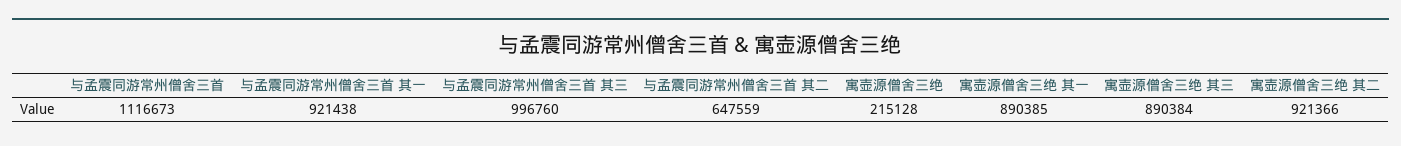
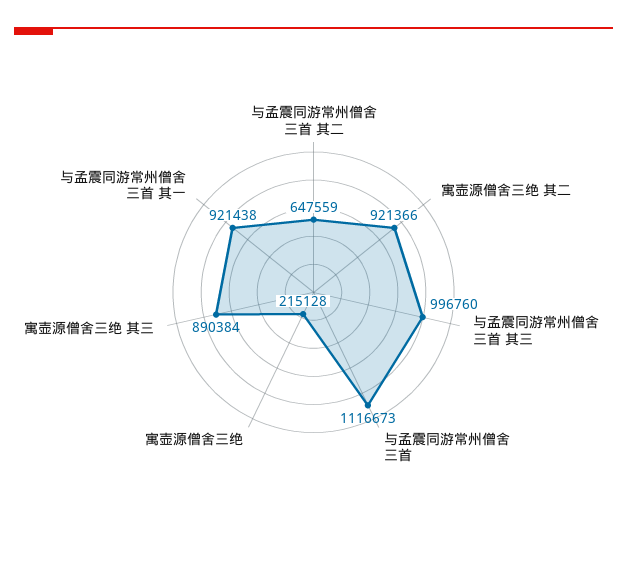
寓壶源僧舍三绝 其一: 890385 -> none

